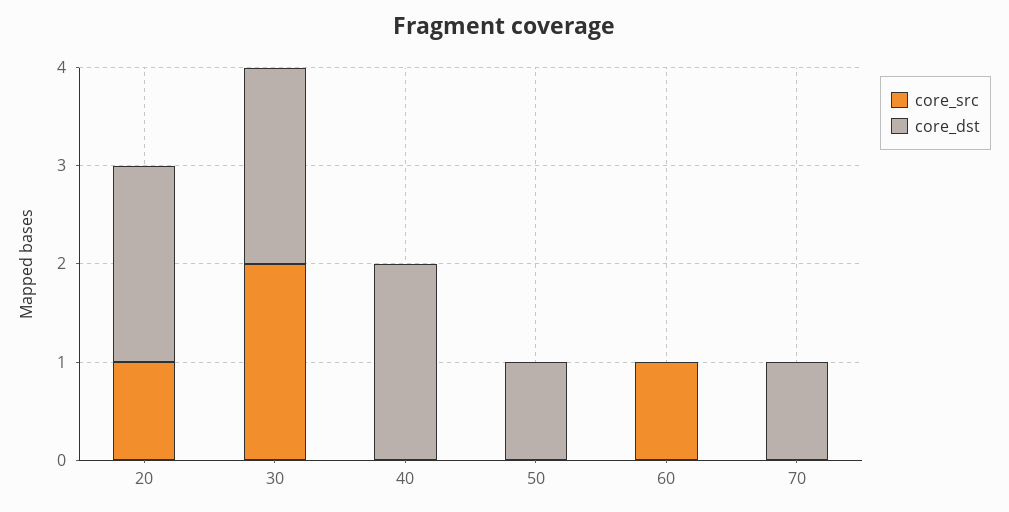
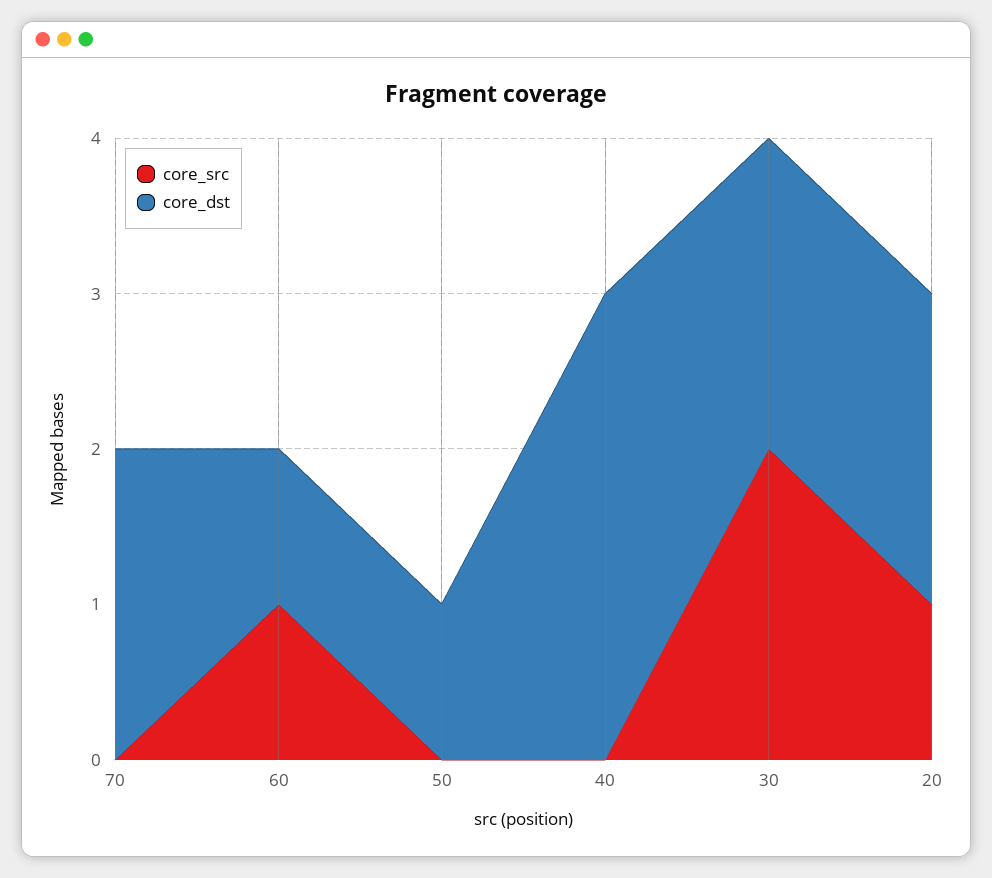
core_dst, 40: 2 -> 3
core_dst, 60: 0 -> 1
core_dst, 70: 1 -> 2

